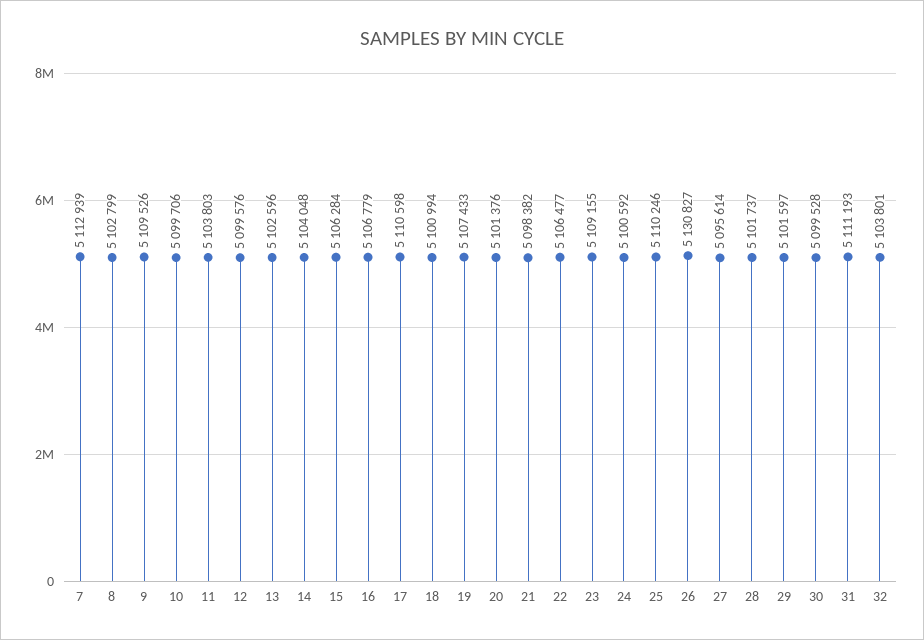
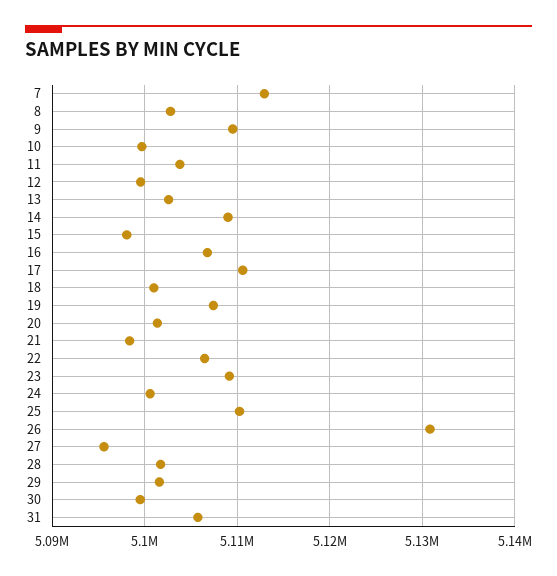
14: 5104048 -> 5109000
15: 5106284 -> 5098000
31: 5111193 -> 5106000
32: 5103801 -> none

